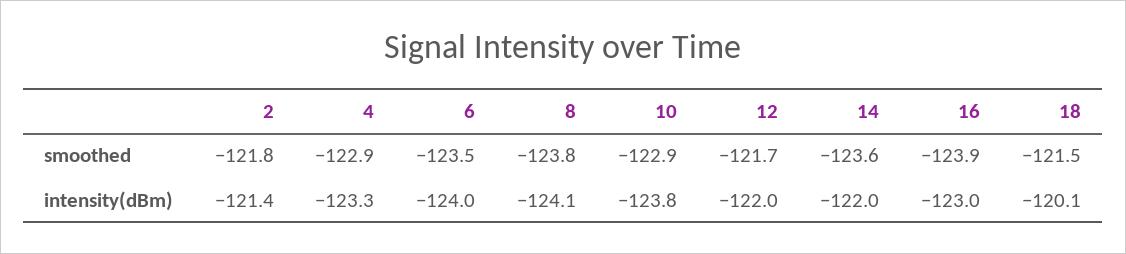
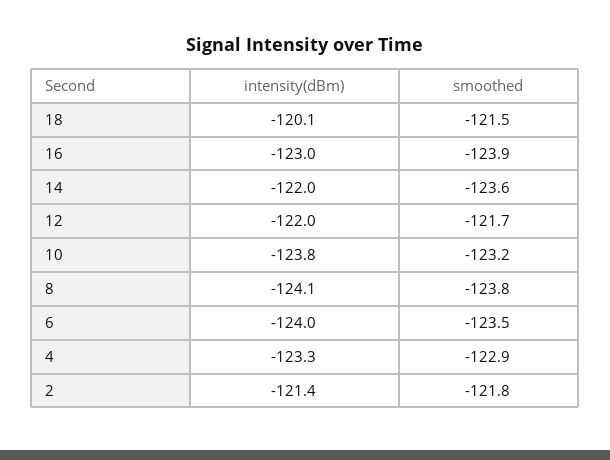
10, smoothed: -122.9 -> -123.2

